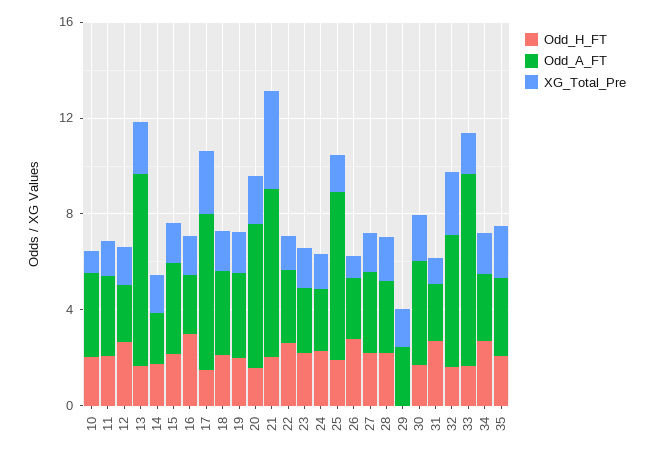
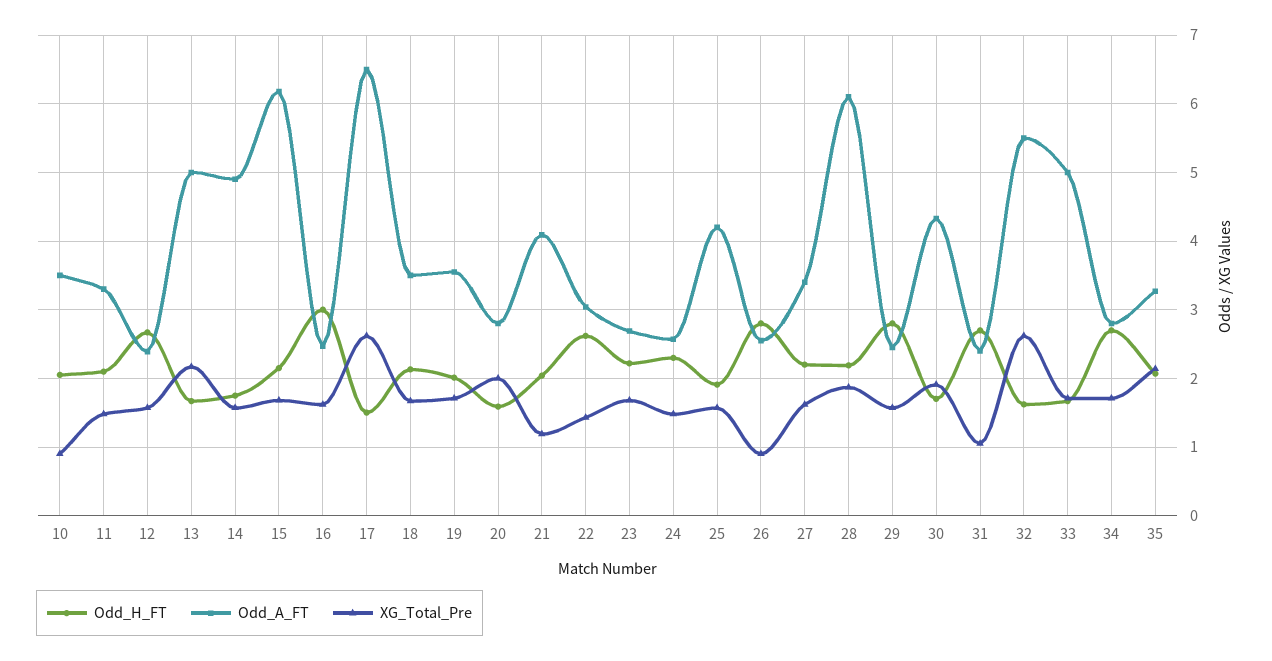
Odd_A_FT, 13: 8 -> 5
Odd_A_FT, 14: 2 -> 4.9
Odd_A_FT, 15: 4 -> 6.2
Odd_A_FT, 20: 6 -> 2.8
Odd_A_FT, 21: 7 -> 4.1
XG_Total_Pre, 21: 4 -> 1.2
Odd_A_FT, 25: 7 -> 4.2
Odd_A_FT, 28: 3 -> 6.1
Odd_H_FT, 29: 0 -> 2.8
Odd_A_FT, 33: 8 -> 5

